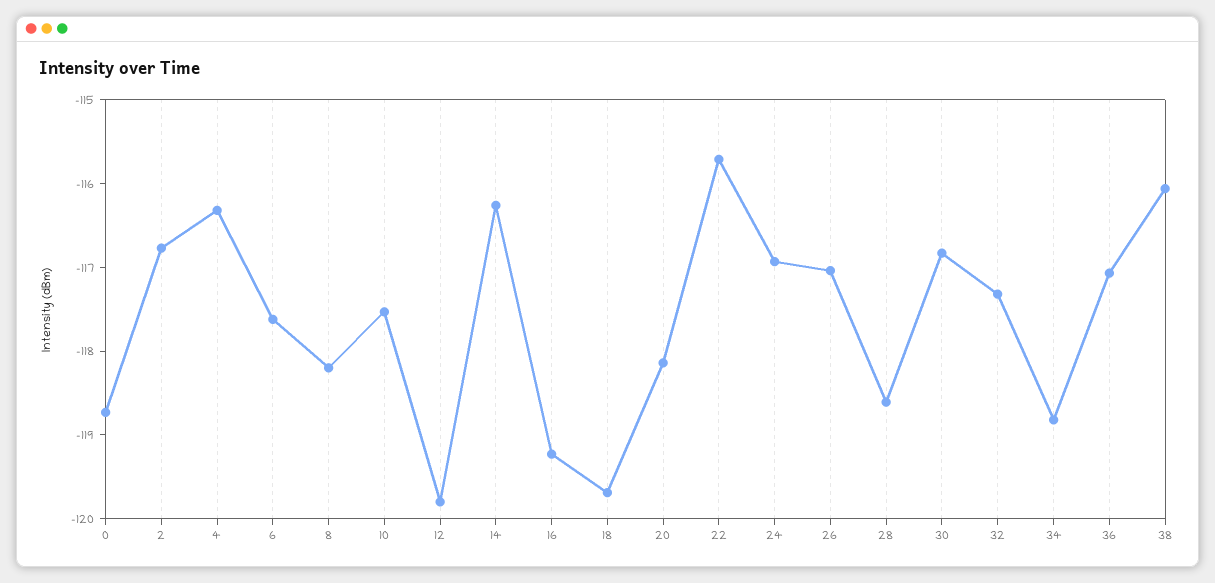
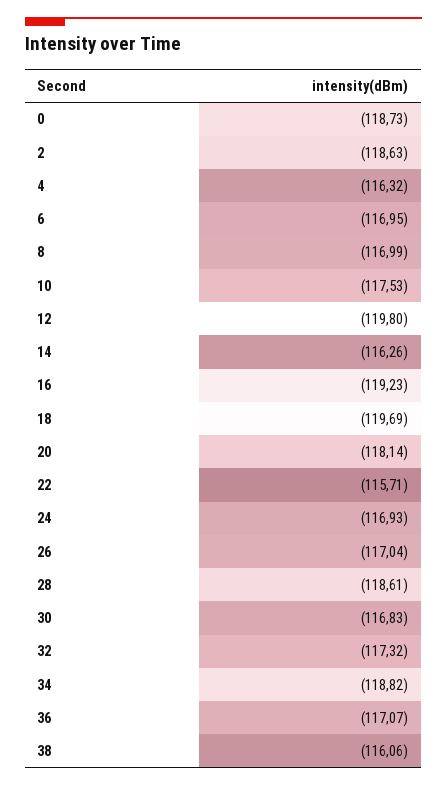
2: -116.8 -> -118.63
6: -117.6 -> -116.95
8: -118.2 -> -116.99

